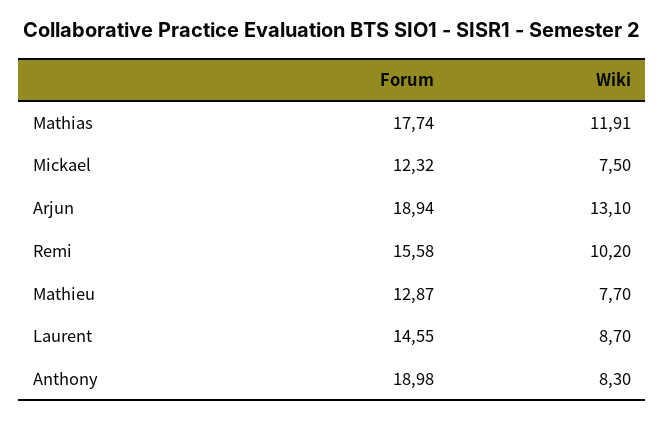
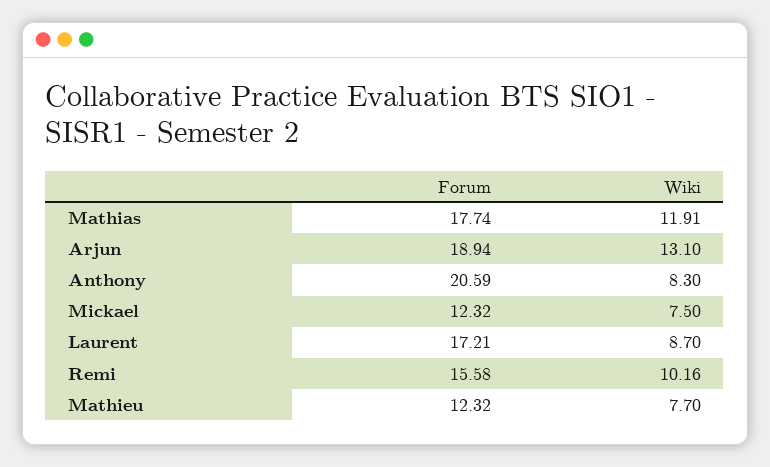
Wiki, Remi: 10.2 -> 10.16
Forum, Mathieu: 12.87 -> 12.32
Forum, Laurent: 14.55 -> 17.21
Forum, Anthony: 18.98 -> 20.59

